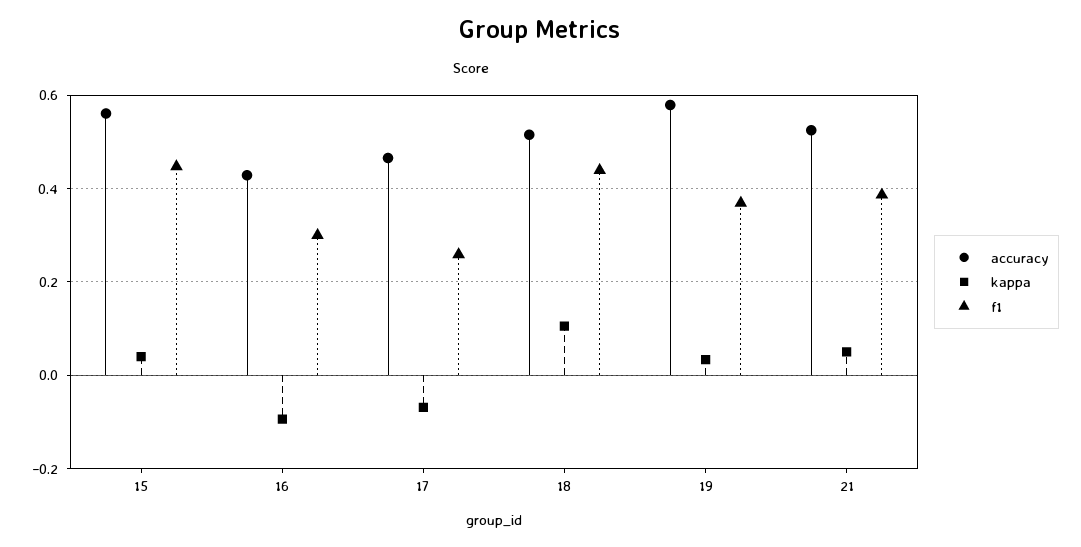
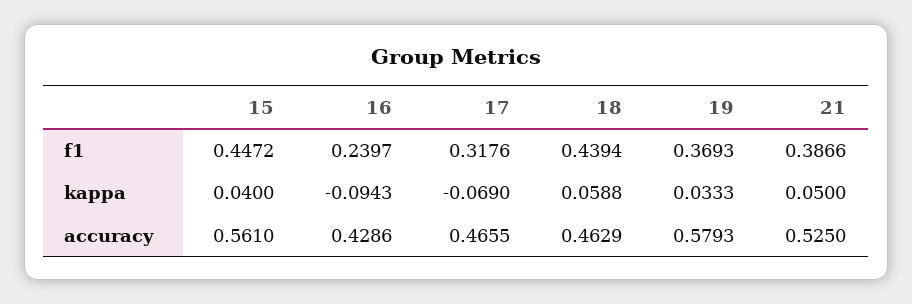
f1, 16: 0.3 -> 0.2397
f1, 17: 0.26 -> 0.3176
accuracy, 18: 0.52 -> 0.4629
kappa, 18: 0.1 -> 0.0588

